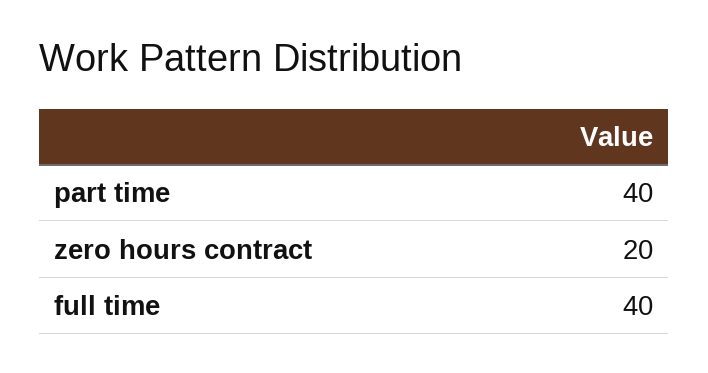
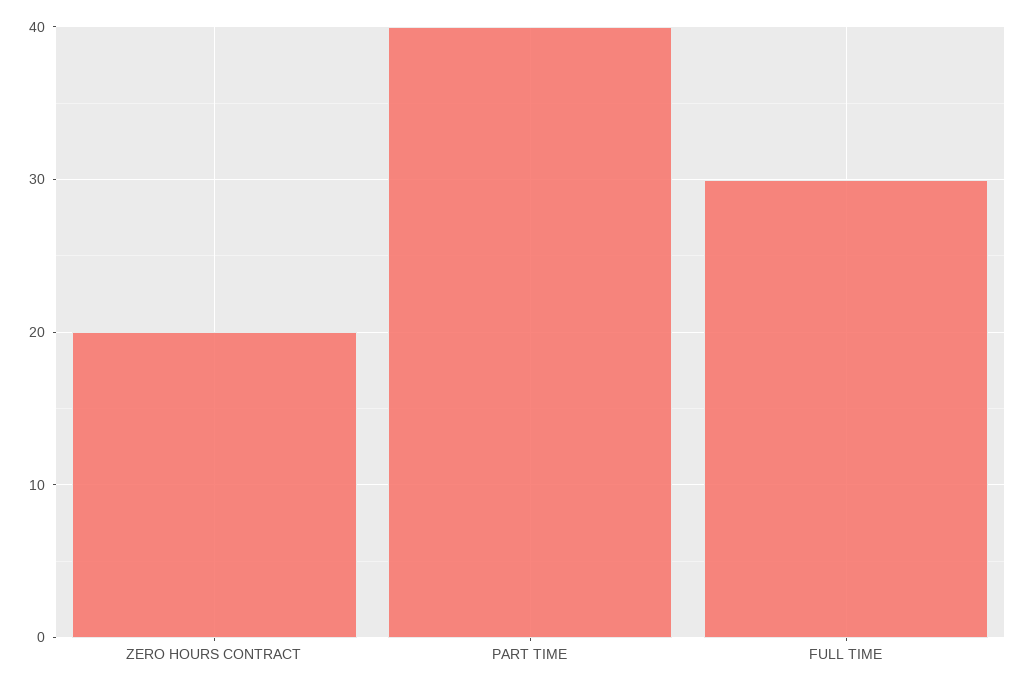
full time: 40 -> 30

